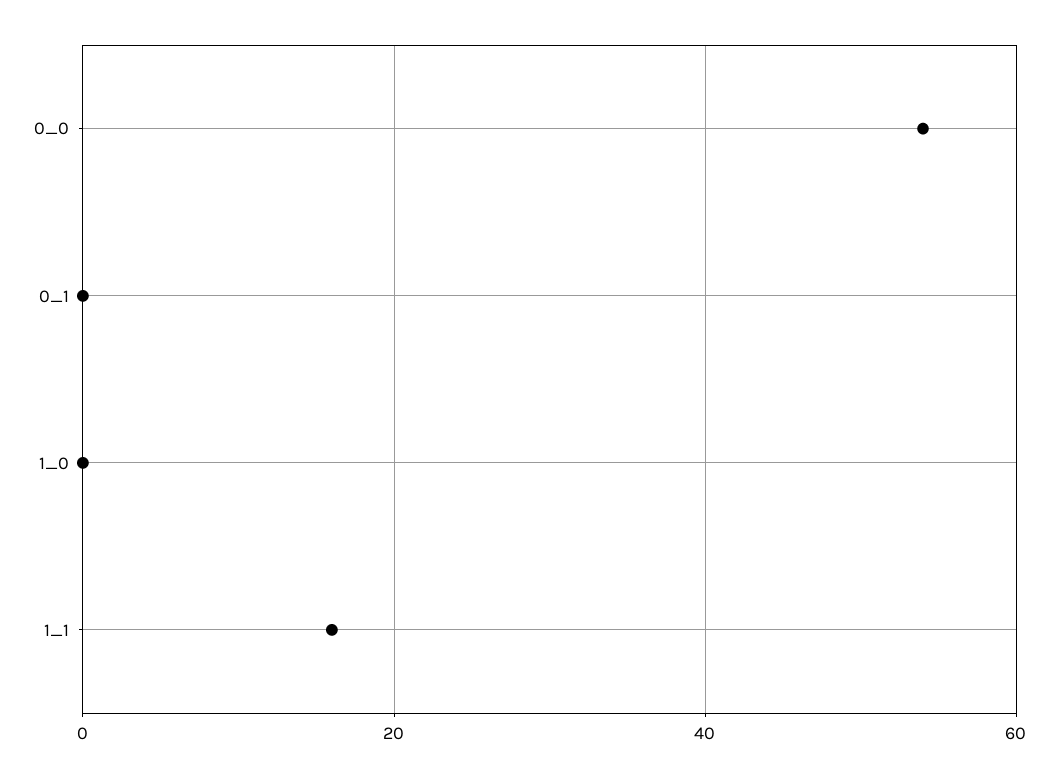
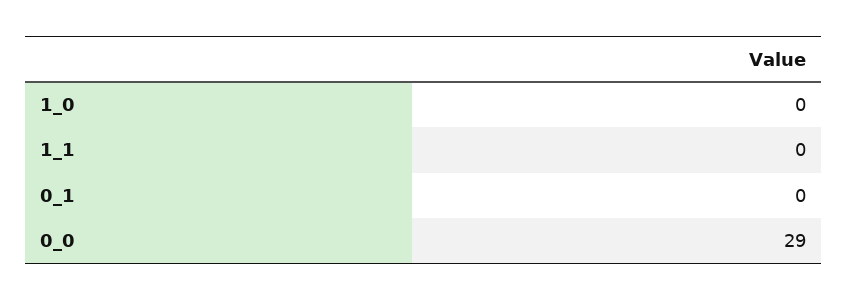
0_0: 55 -> 29
1_1: 15 -> 0

